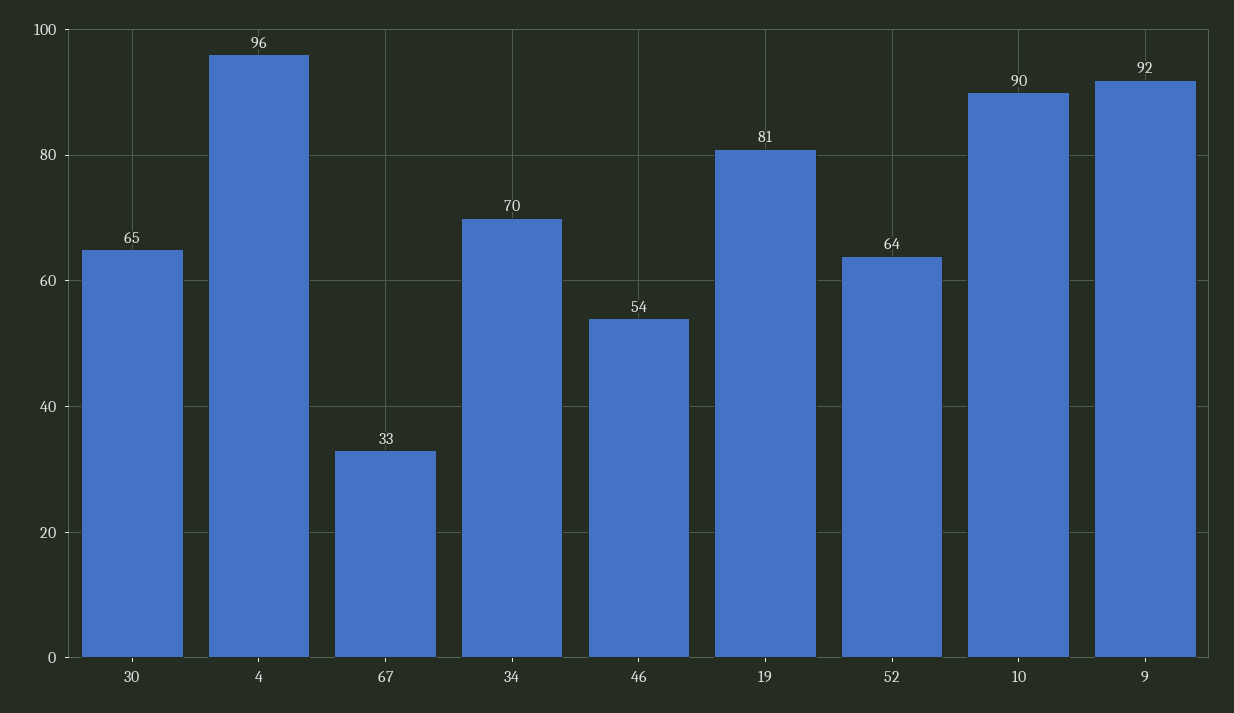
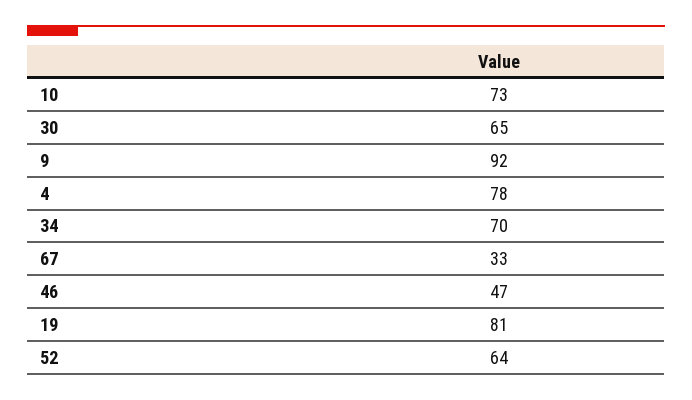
4: 96 -> 78
46: 54 -> 47
10: 90 -> 73

